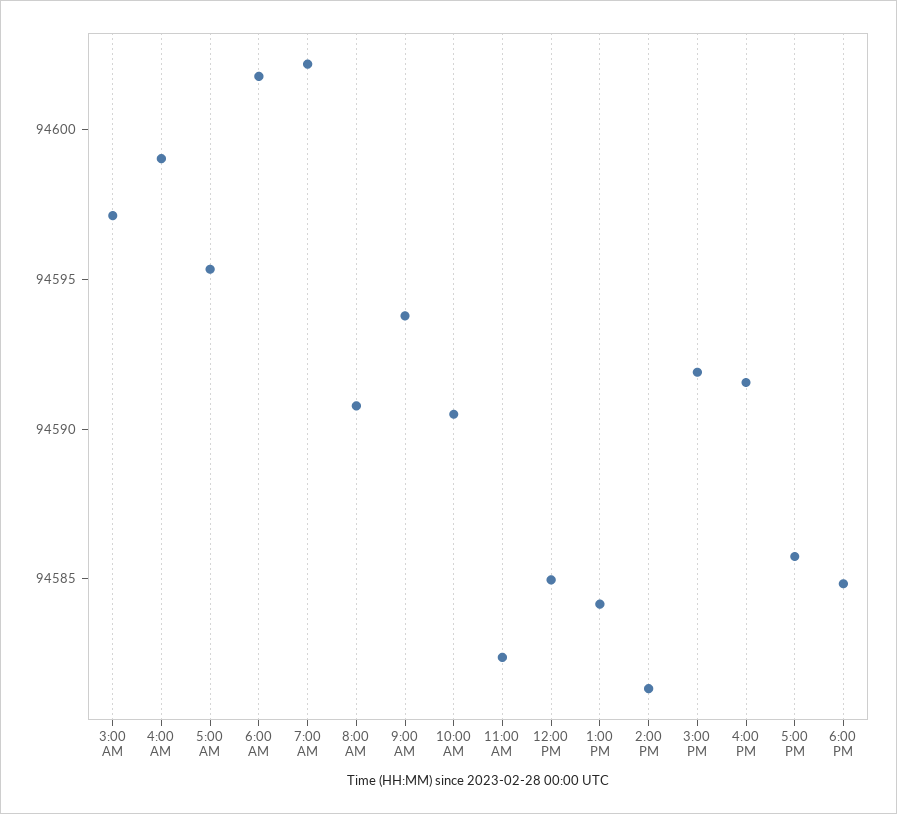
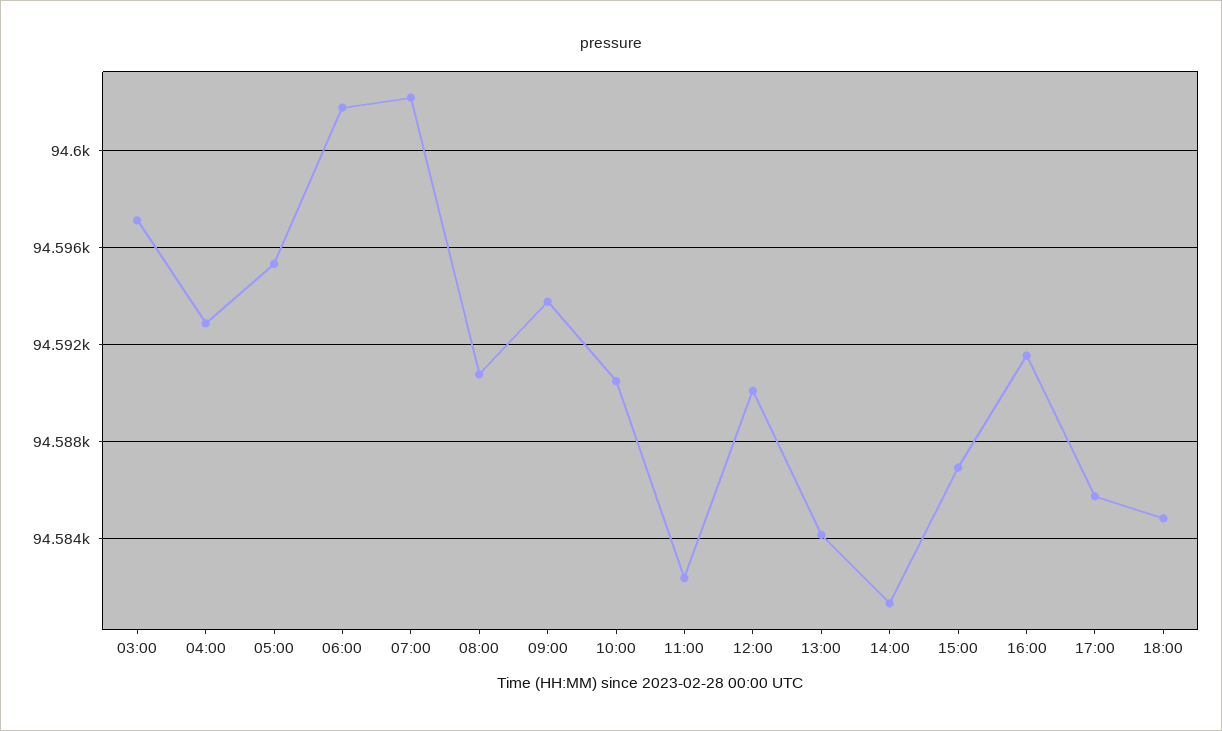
4:00 AM: 94599 -> 94593
12:00 PM: 94585 -> 94590
3:00 PM: 94592 -> 94587

